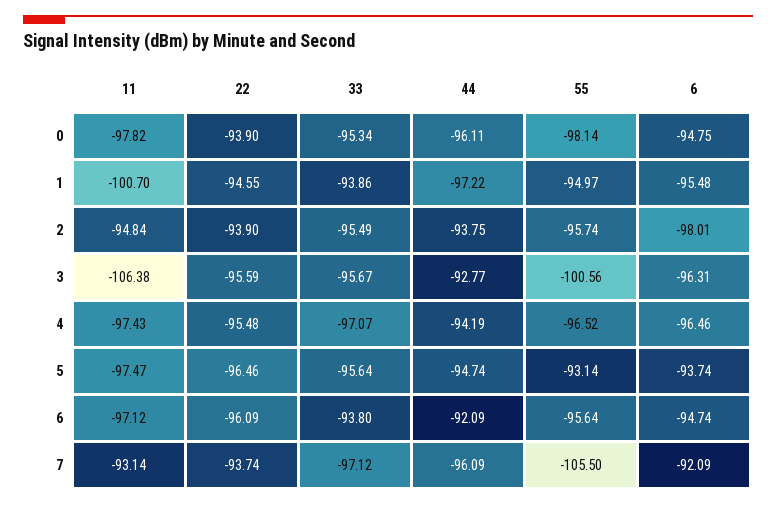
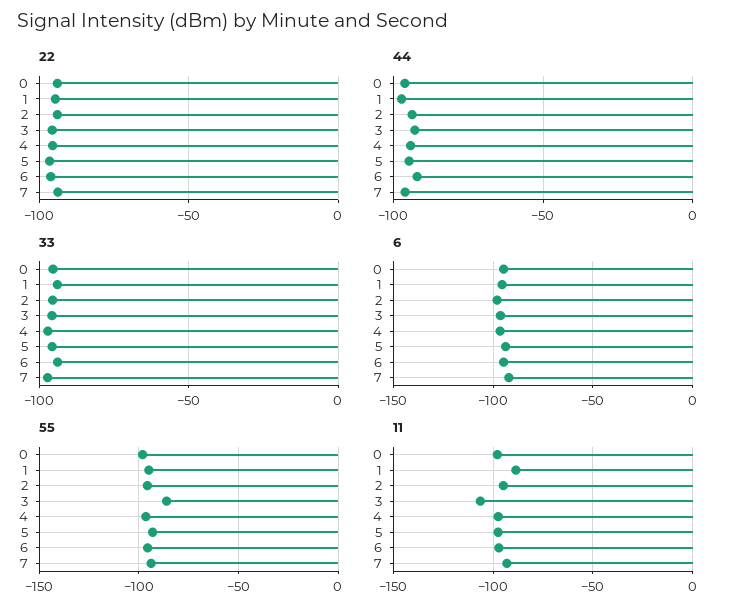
11, 1: -100.7 -> -90
55, 3: -100.56 -> -85
55, 7: -105.5 -> -95

